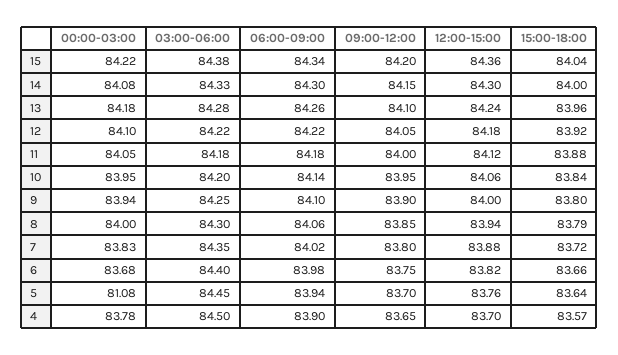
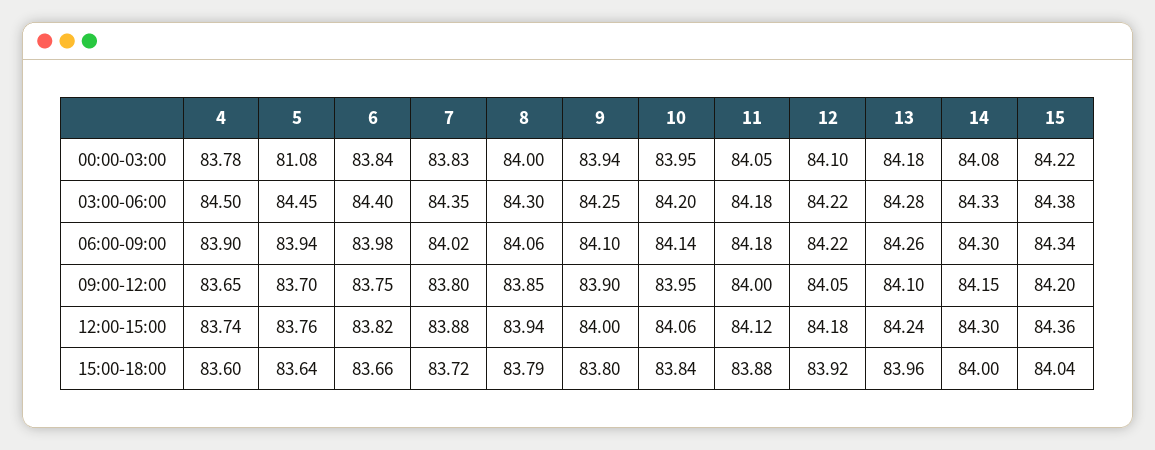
00:00-03:00, 6: 83.68 -> 83.84
12:00-15:00, 4: 83.7 -> 83.74
15:00-18:00, 4: 83.57 -> 83.6

